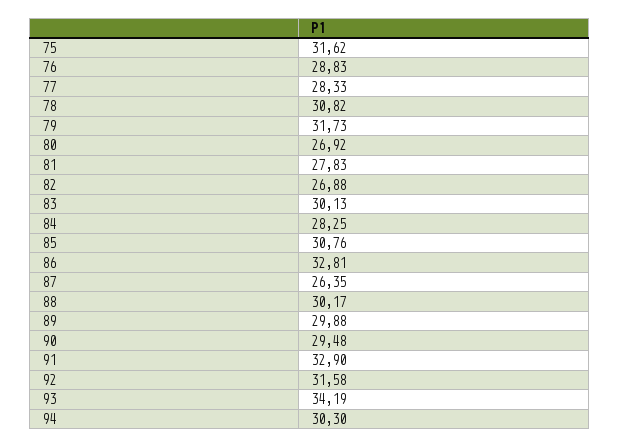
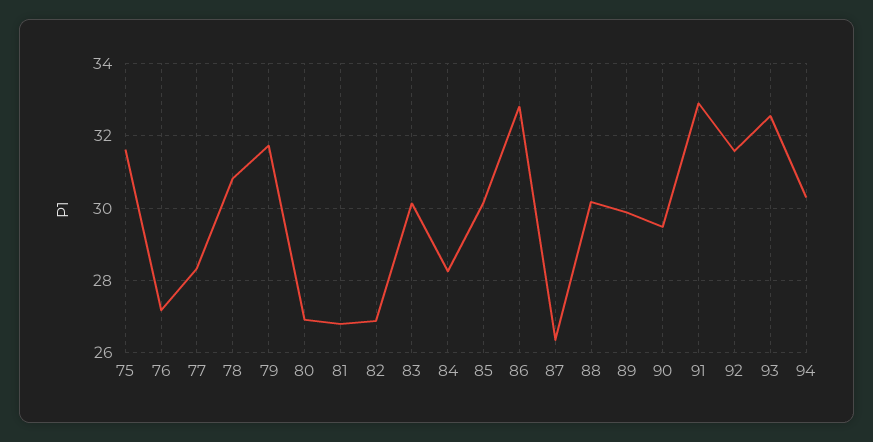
76: 28.83 -> 27.2
81: 27.83 -> 26.8
85: 30.76 -> 30.2
93: 34.19 -> 32.6

